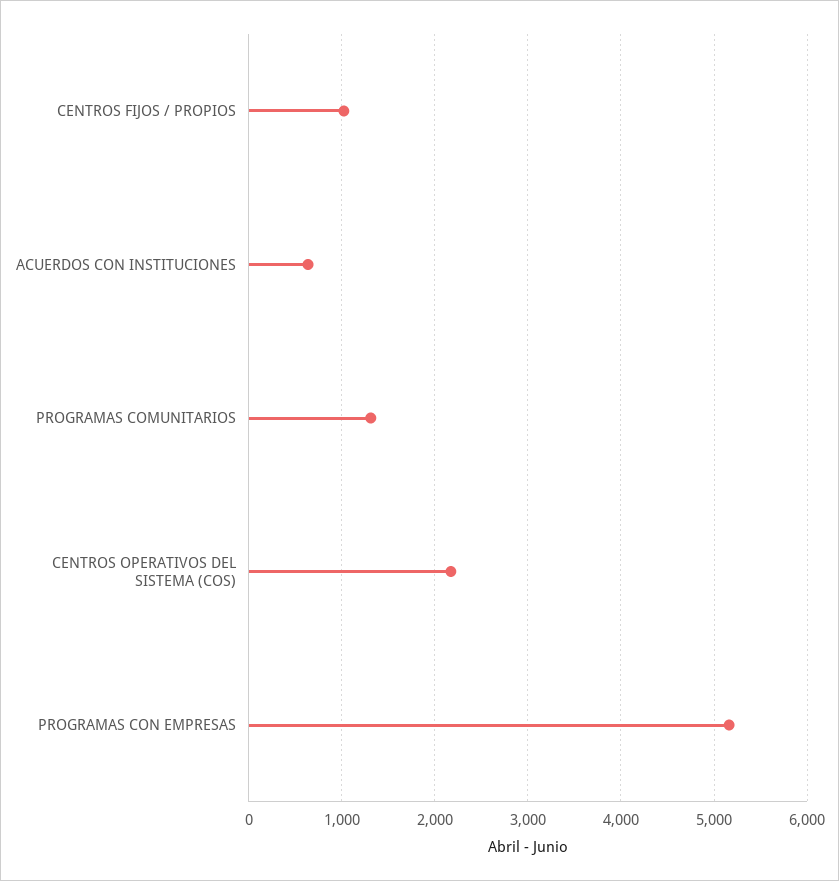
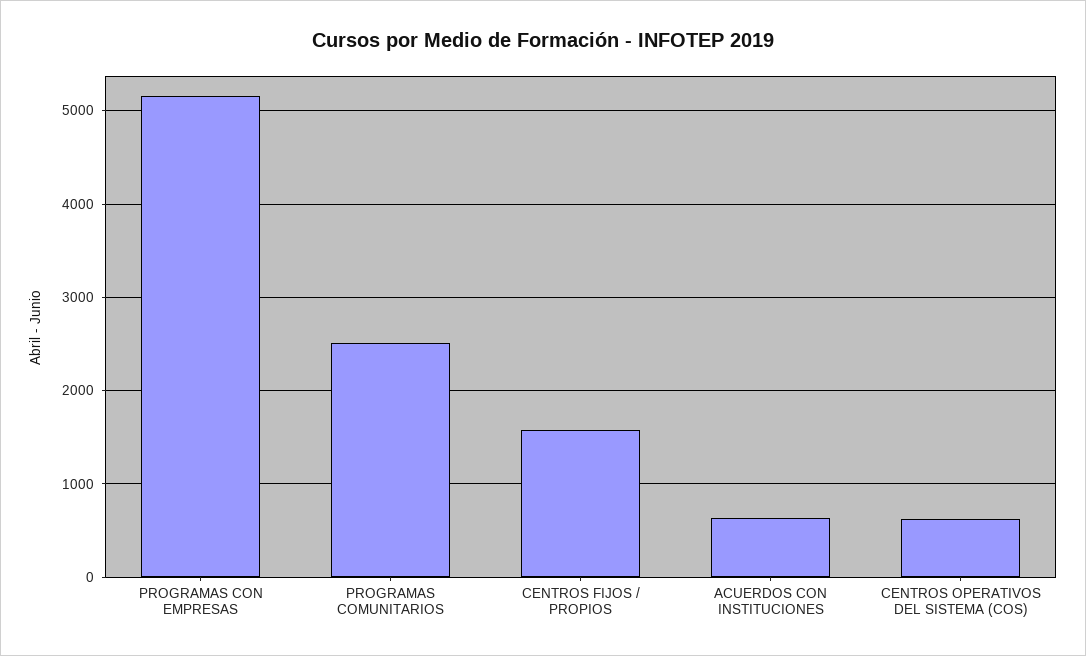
CENTROS FIJOS / PROPIOS: 1000 -> 1600
PROGRAMAS COMUNITARIOS: 1300 -> 2500
CENTROS OPERATIVOS DEL SISTEMA (COS): 2200 -> 600

